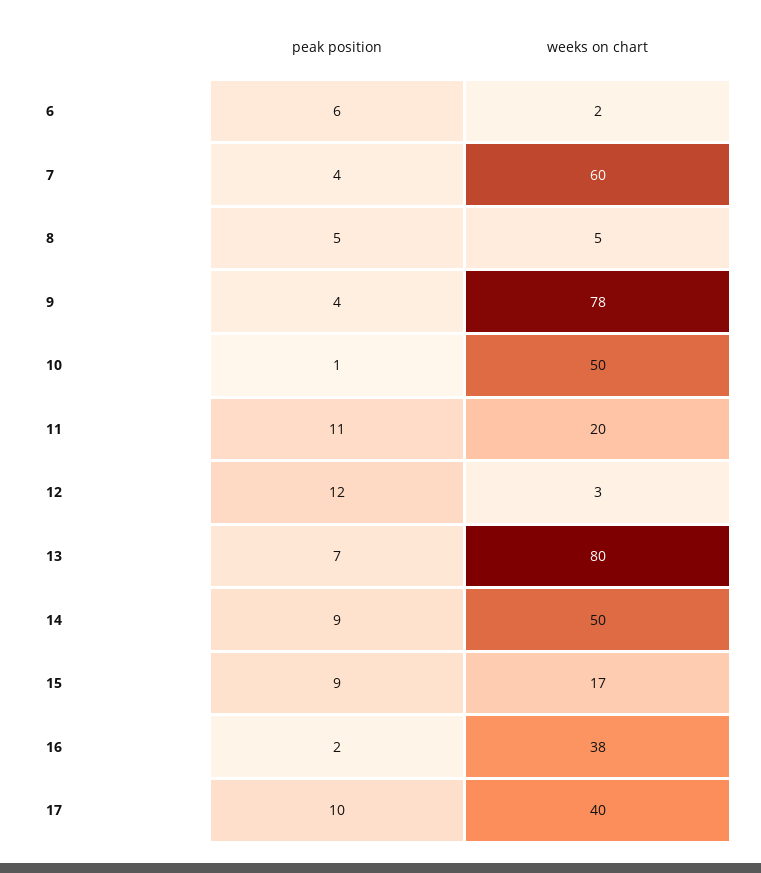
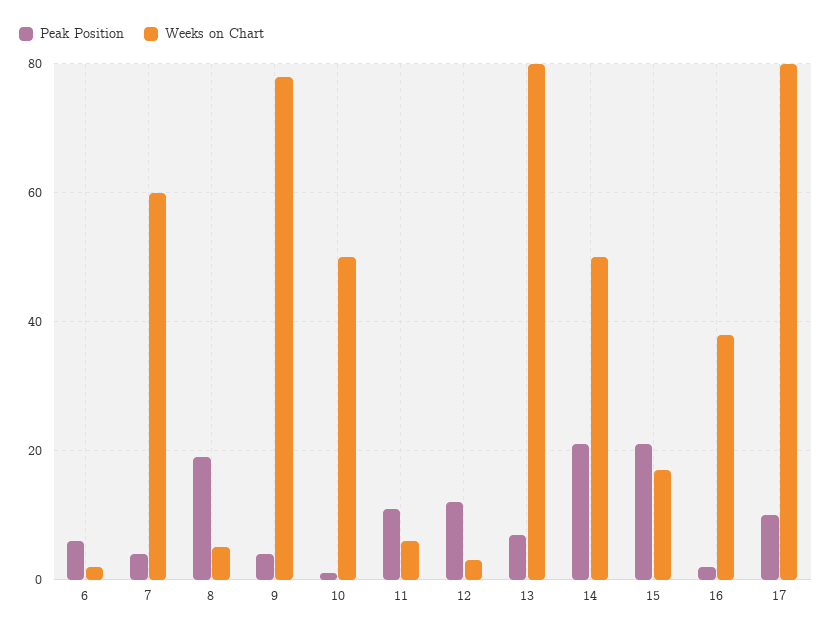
peak position, 8: 5 -> 20
weeks on chart, 11: 20 -> 5
peak position, 14: 9 -> 20
peak position, 15: 9 -> 20
weeks on chart, 17: 40 -> 80

